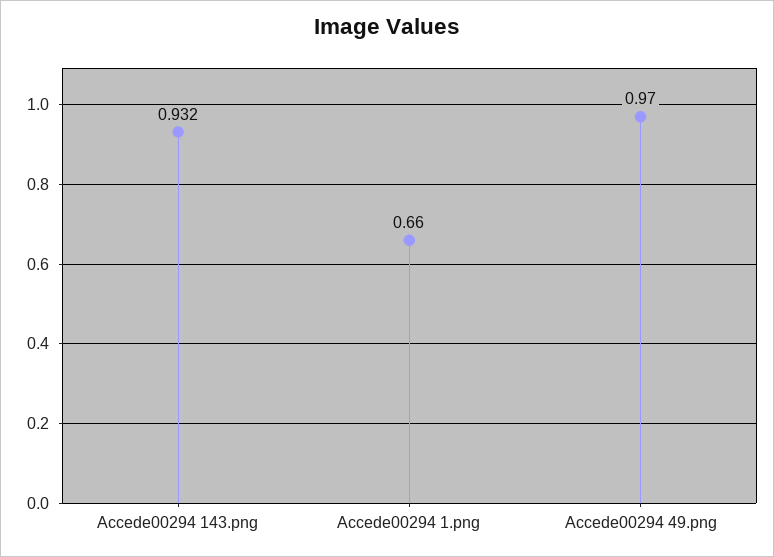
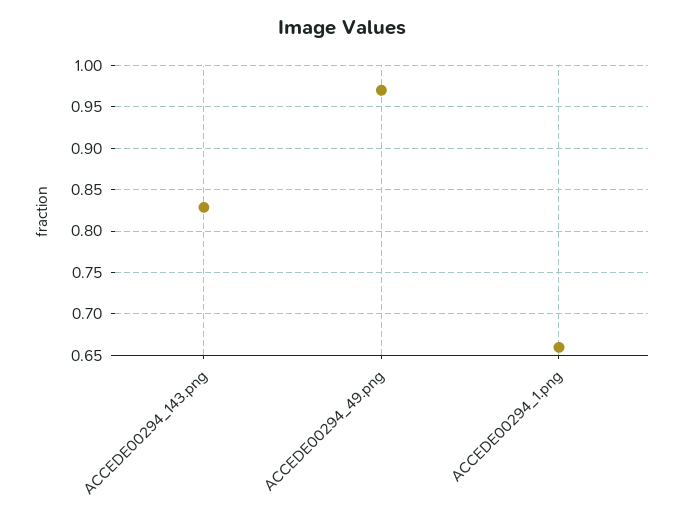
Accede00294 143.png: 0.932 -> 0.83

